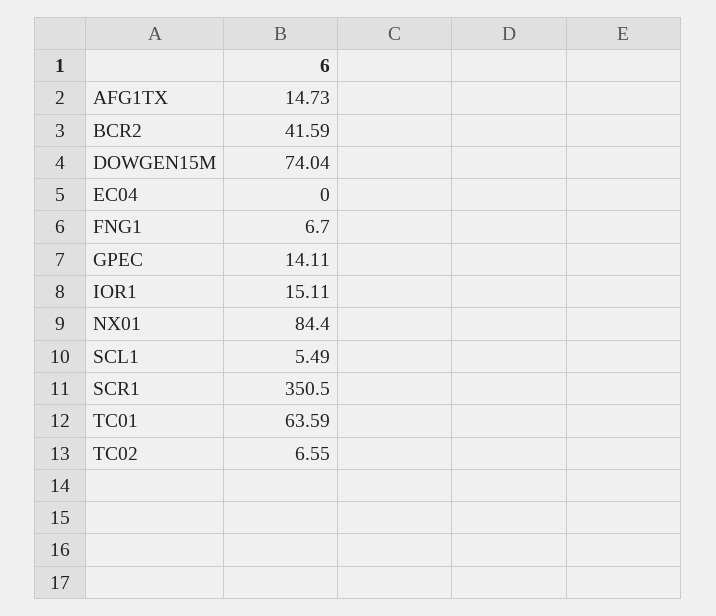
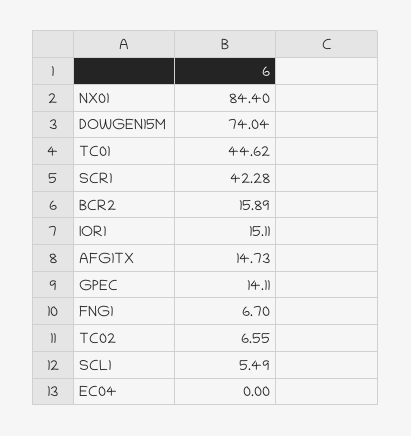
BCR2: 41.59 -> 15.89
SCR1: 350.5 -> 42.28
TC01: 63.59 -> 44.62

